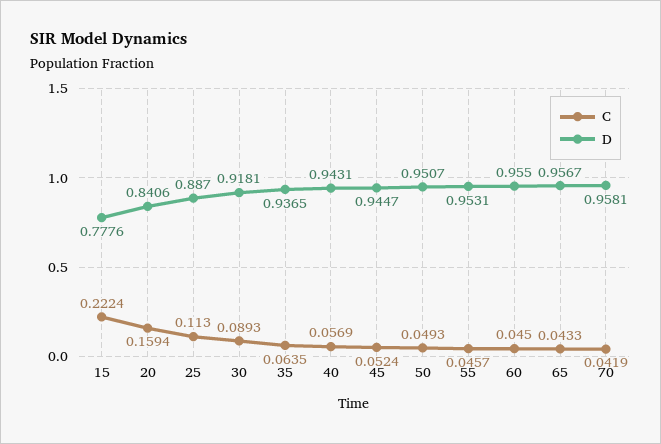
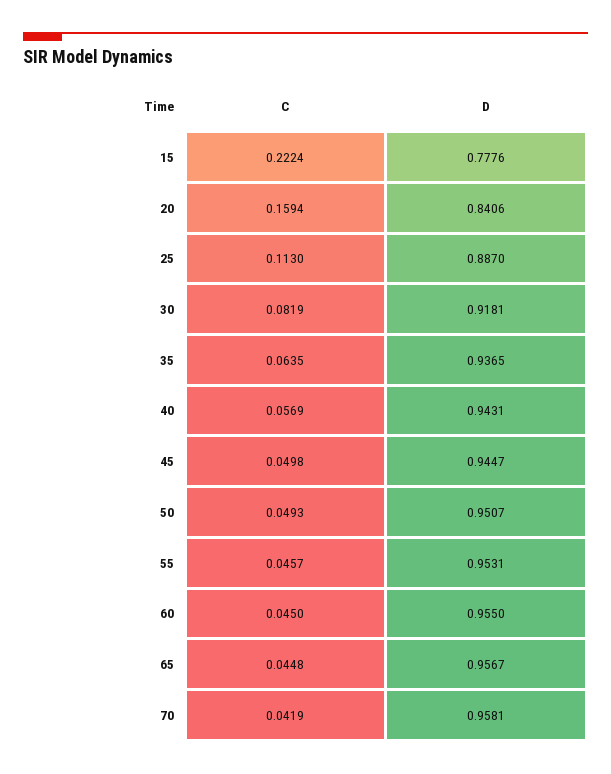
C, 30: 0.0893 -> 0.0819
C, 45: 0.0524 -> 0.0498
C, 65: 0.0433 -> 0.0448

